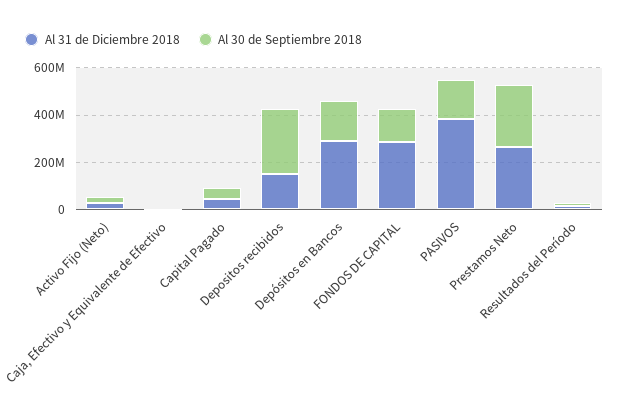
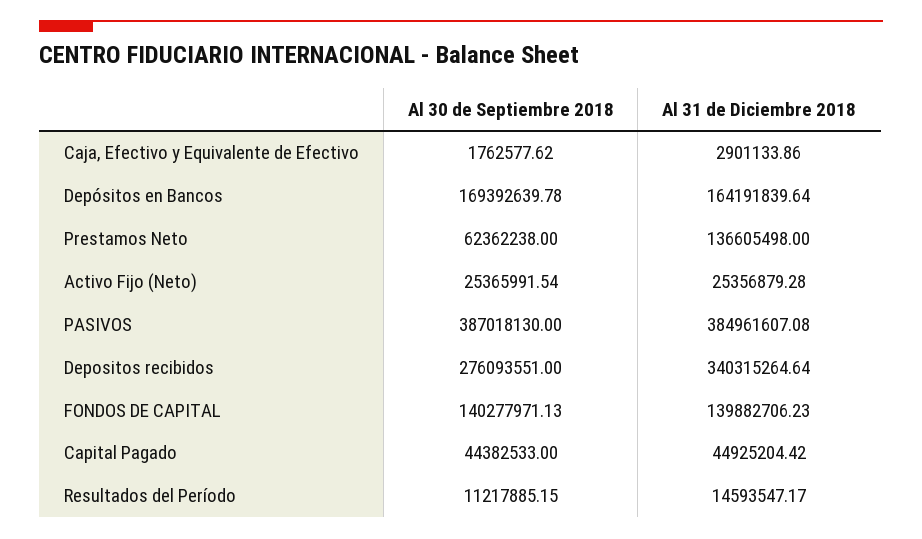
Al 31 de Diciembre 2018, Depositos recibidos: 150000000 -> 340315264.64
Al 31 de Diciembre 2018, Depósitos en Bancos: 300000000 -> 164191839.64
Al 31 de Diciembre 2018, FONDOS DE CAPITAL: 300000000 -> 139882706.23
Al 30 de Septiembre 2018, PASIVOS: 150000000 -> 387018130
Al 31 de Diciembre 2018, Prestamos Neto: 250000000 -> 136605498
Al 30 de Septiembre 2018, Prestamos Neto: 250000000 -> 62362238

